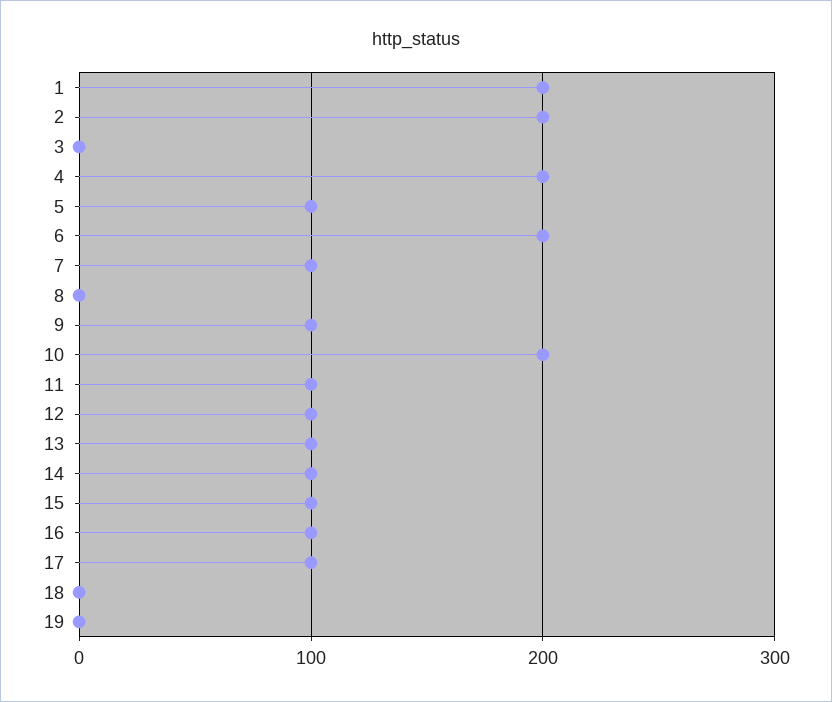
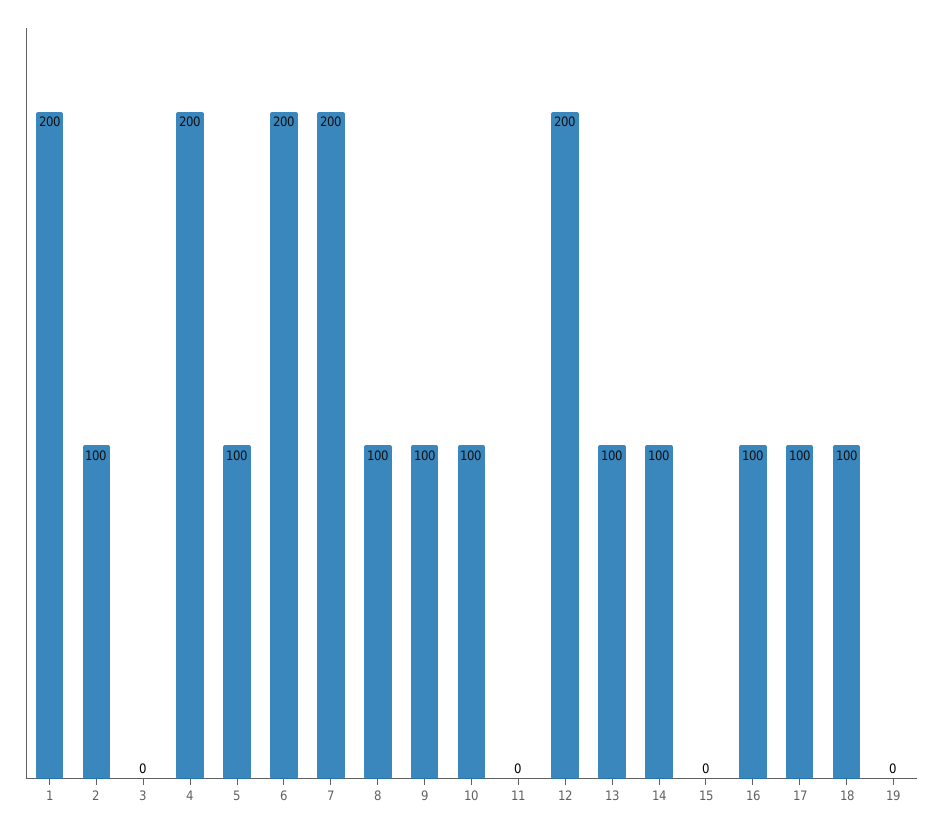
2: 200 -> 100
7: 100 -> 200
8: 0 -> 100
10: 200 -> 100
11: 100 -> 0
12: 100 -> 200
15: 100 -> 0
18: 0 -> 100

